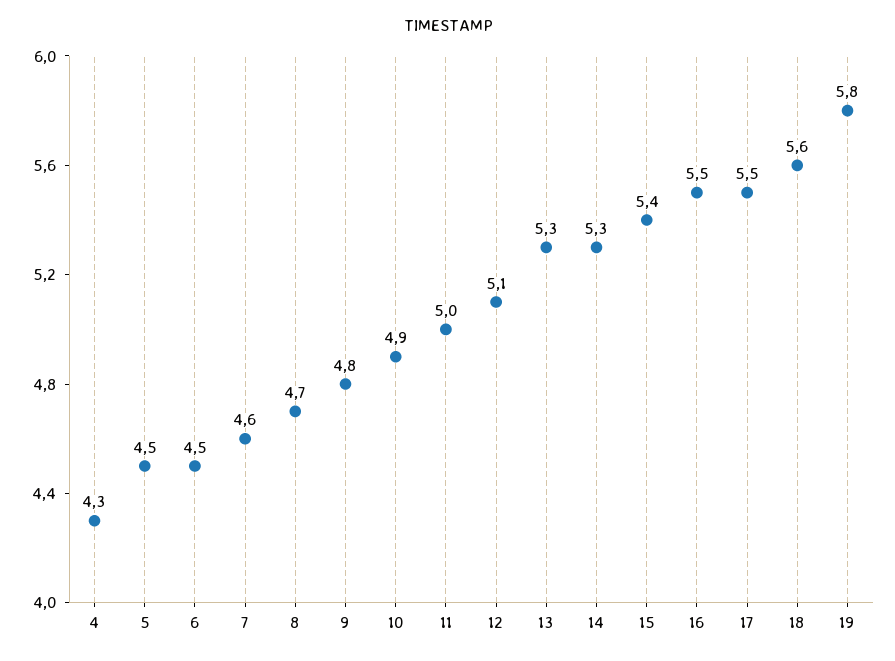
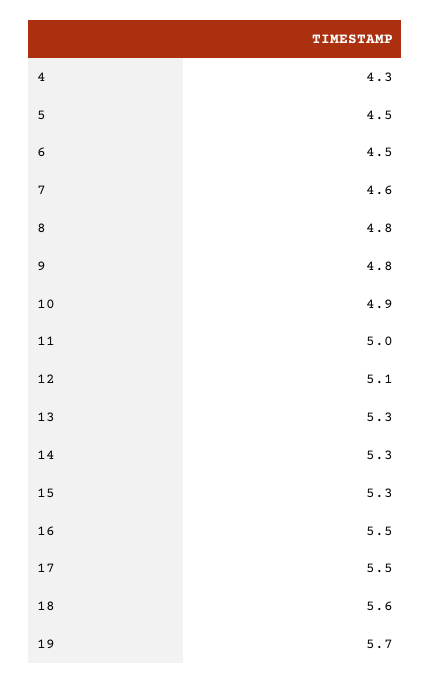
8: 4.7 -> 4.8
15: 5.4 -> 5.3
19: 5.8 -> 5.7

